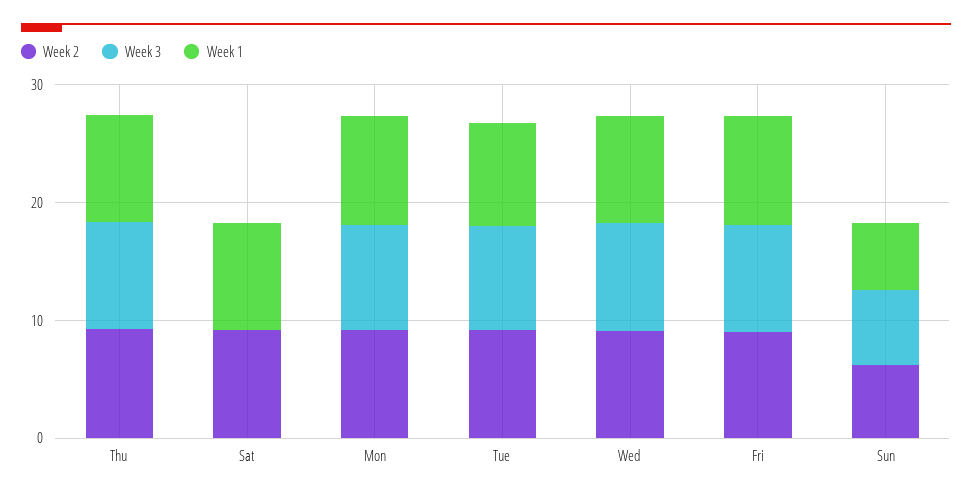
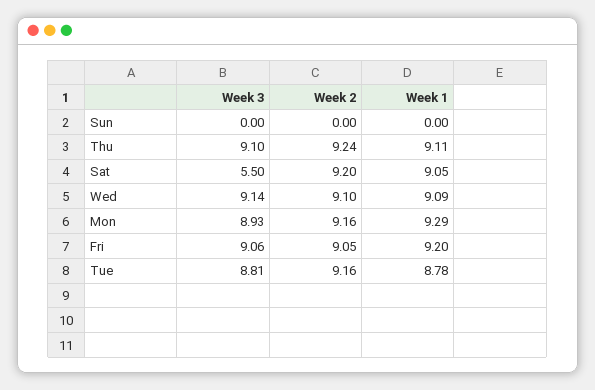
Week 3, Sat: 0 -> 5.5
Week 2, Sun: 6 -> 0
Week 3, Sun: 6 -> 0
Week 1, Sun: 6 -> 0

